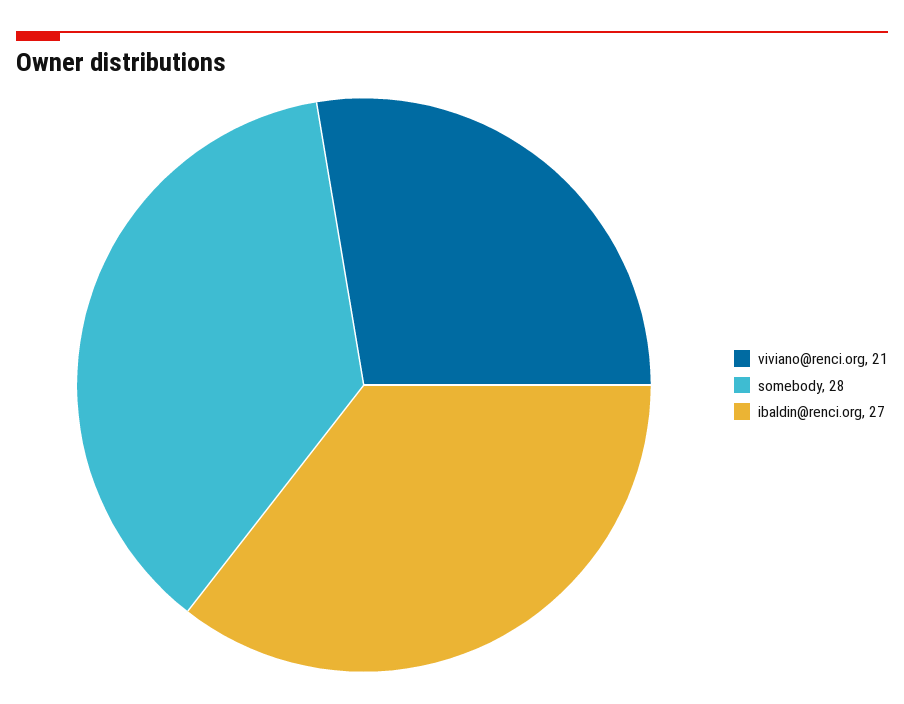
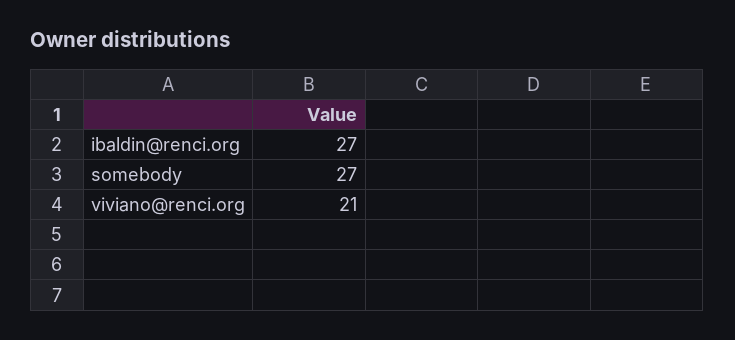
somebody: 28 -> 27

